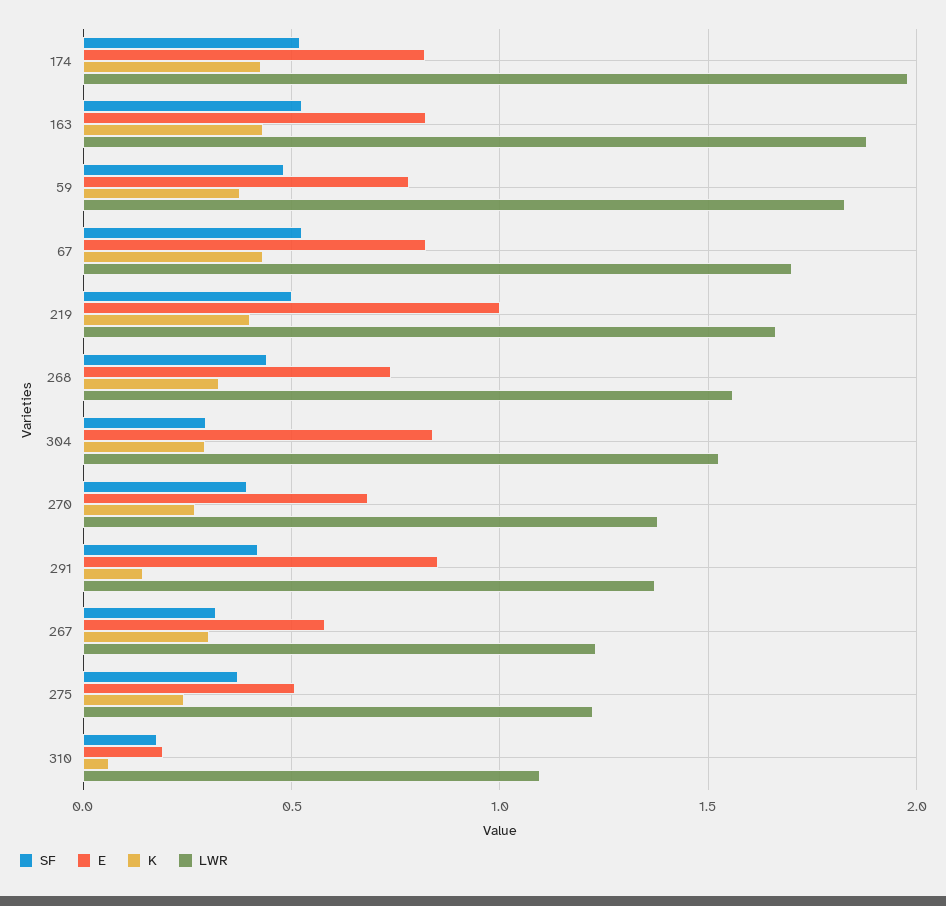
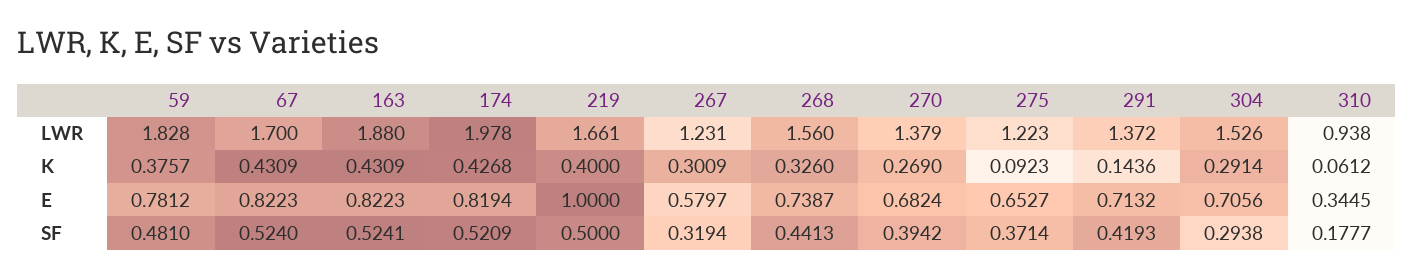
E, 304: 0.85 -> 0.7056
E, 291: 0.85 -> 0.7132
E, 275: 0.5 -> 0.6527
K, 275: 0.25 -> 0.0923
E, 310: 0.2 -> 0.3445
LWR, 310: 1.1 -> 0.938

